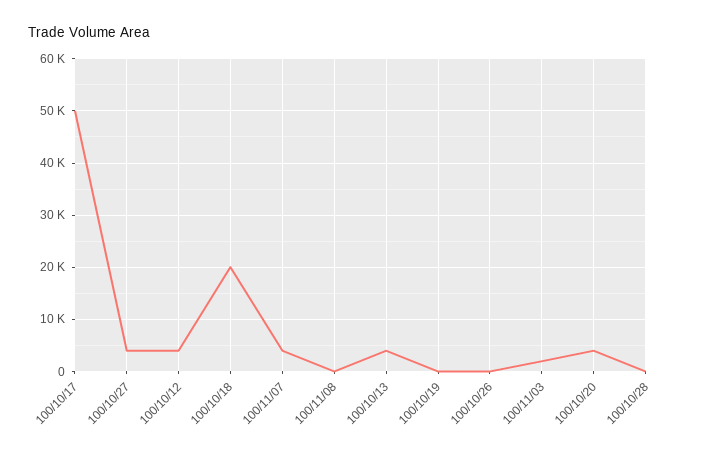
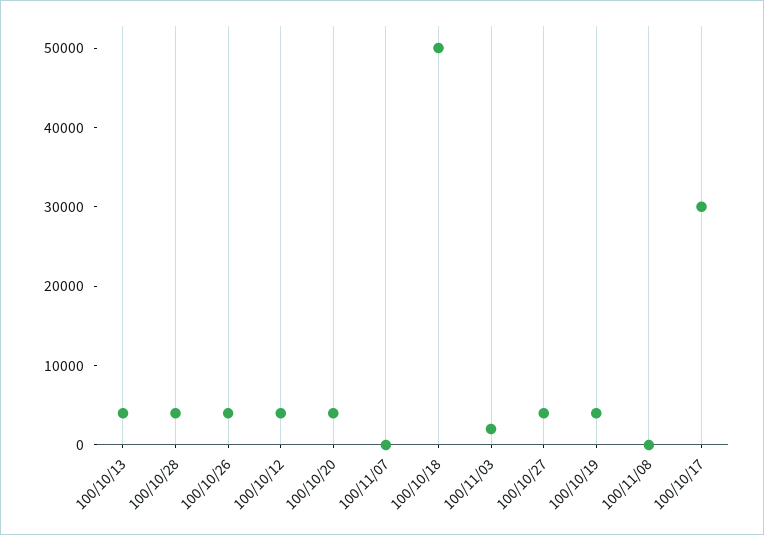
100/10/17: 50000 -> 30000
100/10/18: 20000 -> 50000
100/11/07: 4000 -> 0
100/10/19: 0 -> 4000
100/10/26: 0 -> 4000
100/10/28: 0 -> 4000

